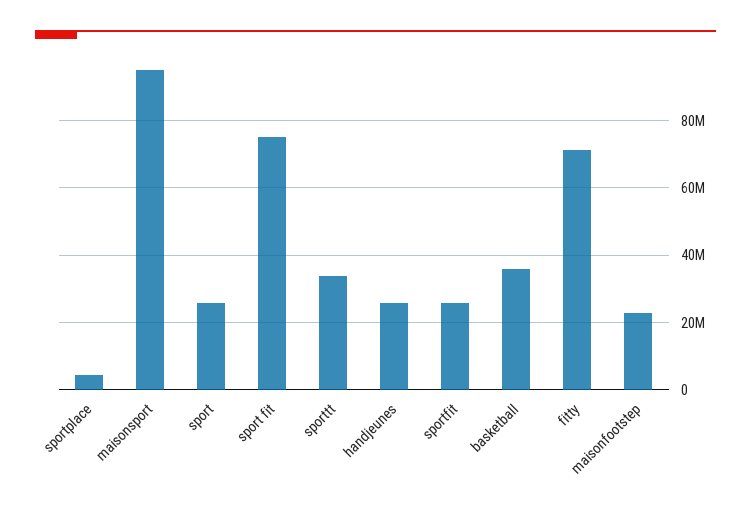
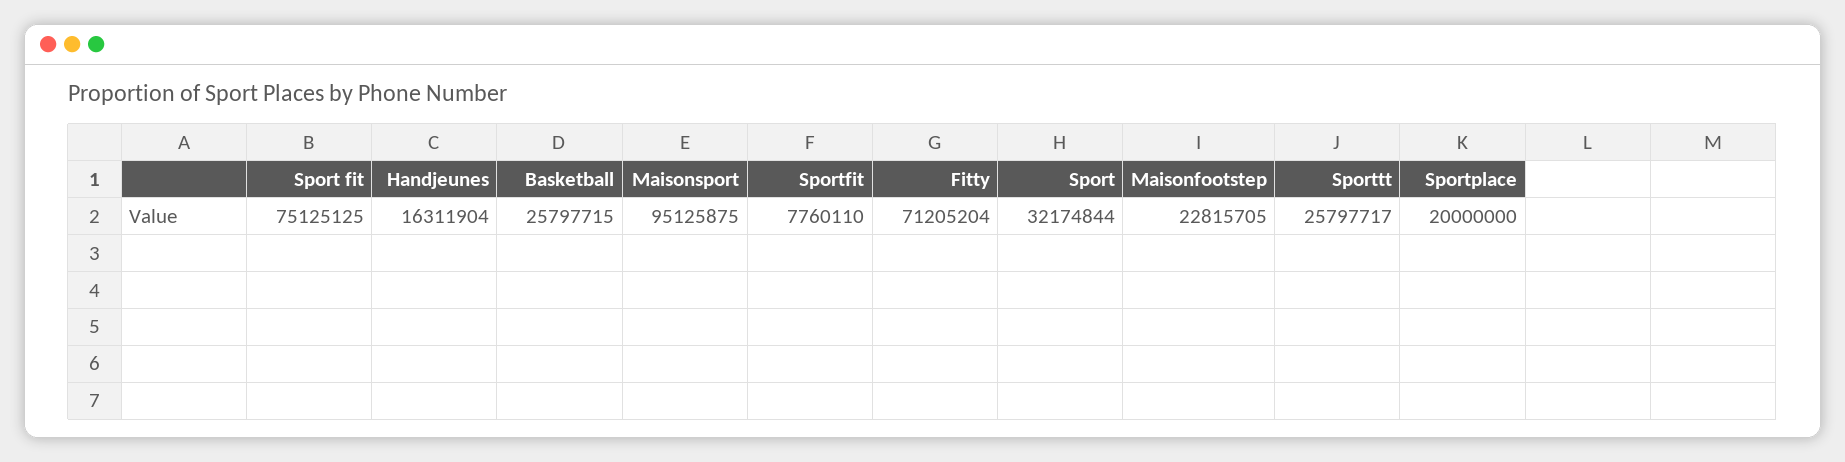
sportplace: 4000000 -> 20000000
sport: 26000000 -> 32174844
sporttt: 34000000 -> 25797717
handjeunes: 26000000 -> 16311904
sportfit: 26000000 -> 7760110
basketball: 36000000 -> 25797715

